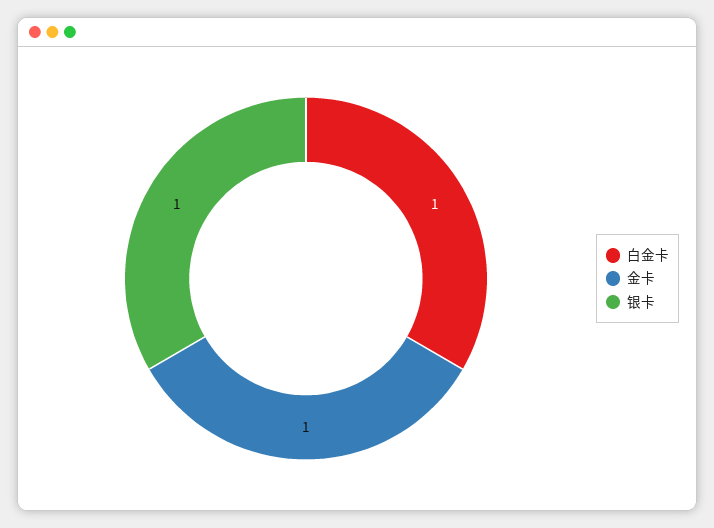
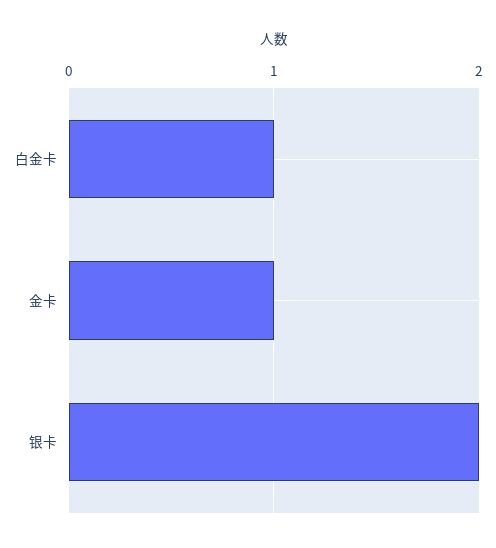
银卡: 1 -> 2

